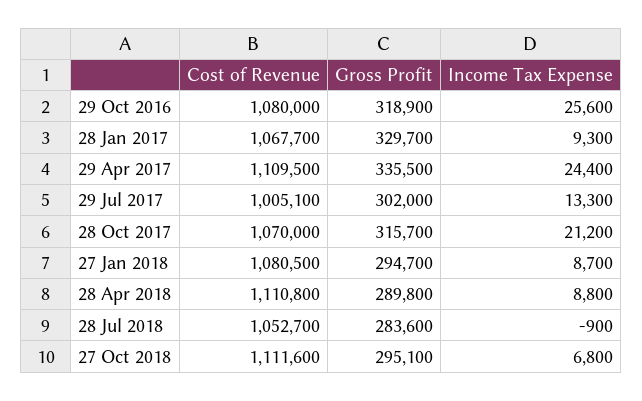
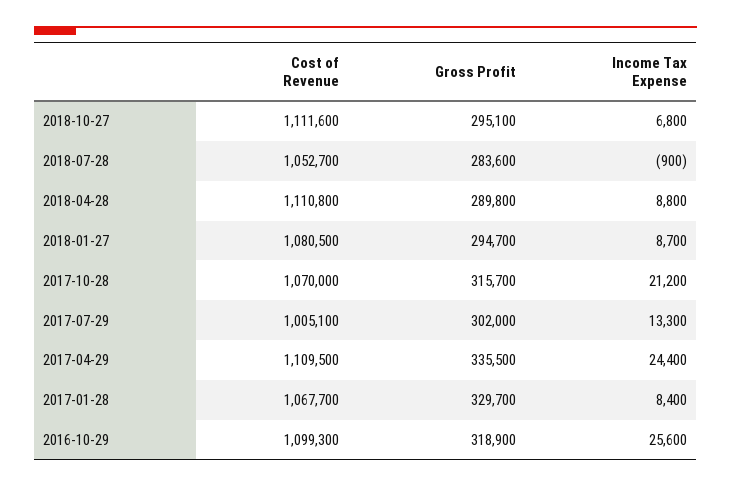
Cost of Revenue, 29 Oct 2016: 1080000 -> 1099300
Income Tax Expense, 28 Jan 2017: 9300 -> 8400

